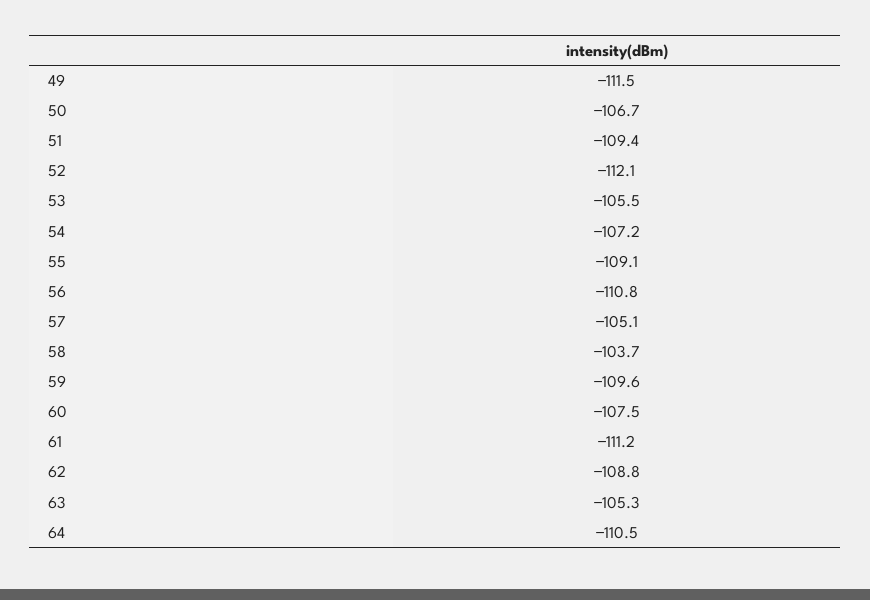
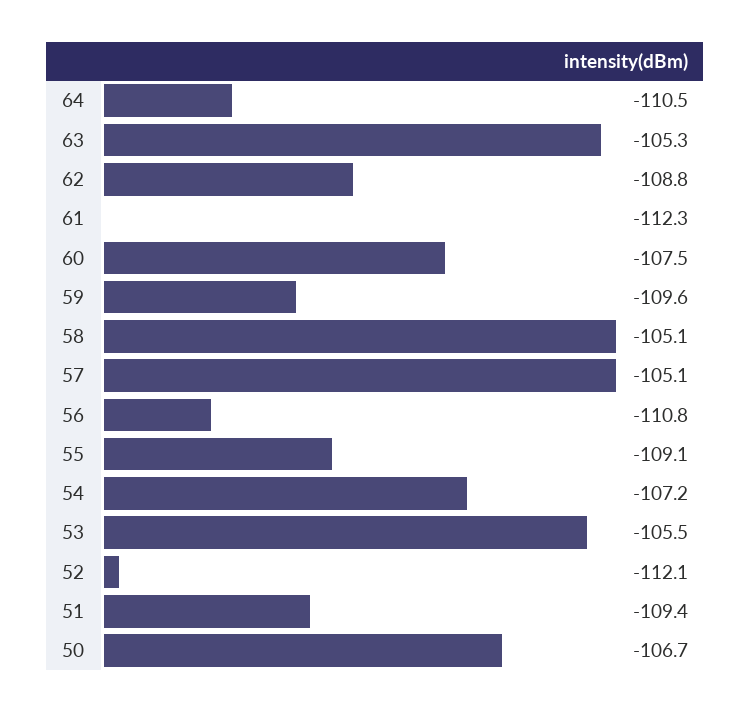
49: -111.5 -> none
58: -103.7 -> -105.1
61: -111.2 -> -112.3

